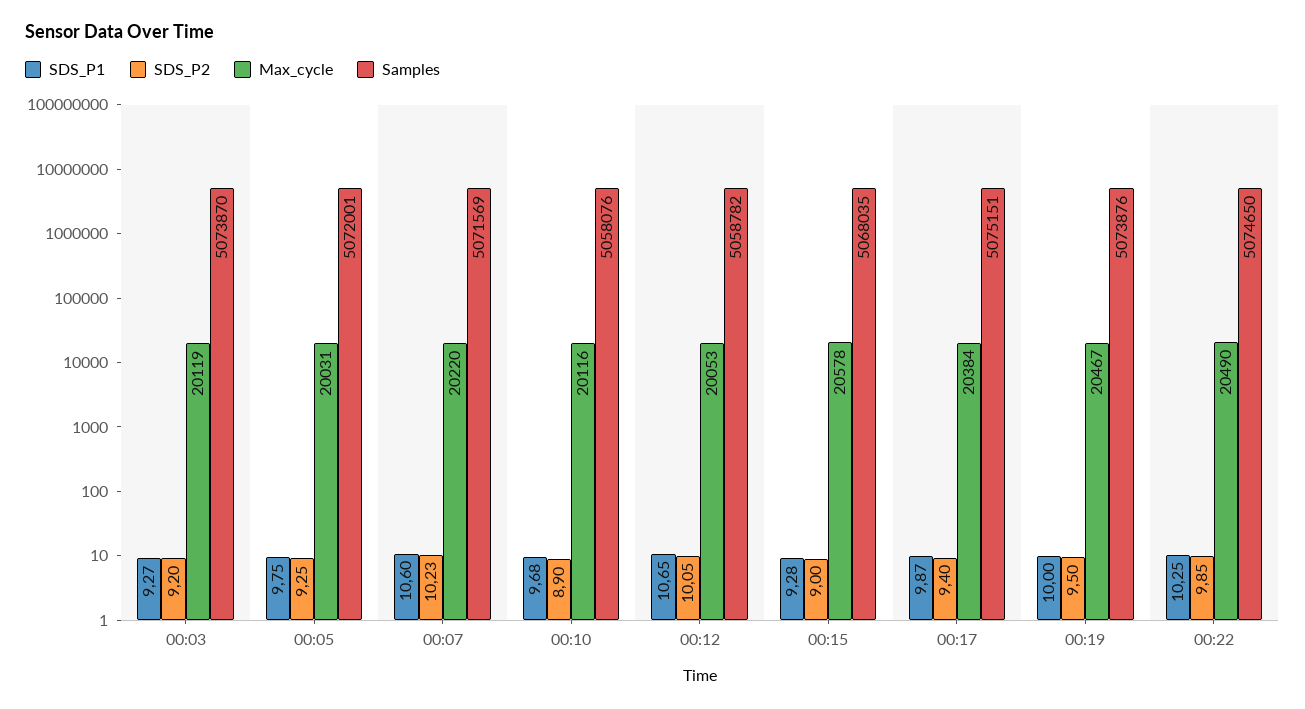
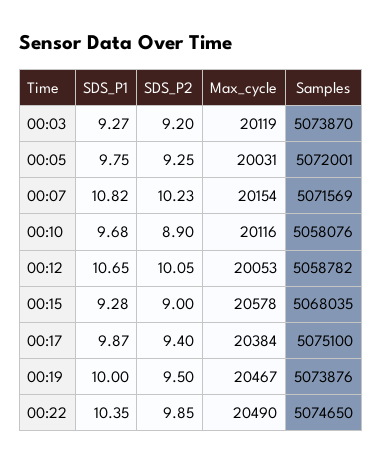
SDS_P1, 00:07: 10.6 -> 10.82
Max_cycle, 00:07: 20220 -> 20154
Samples, 00:17: 5075151 -> 5075100
SDS_P1, 00:22: 10.25 -> 10.35

